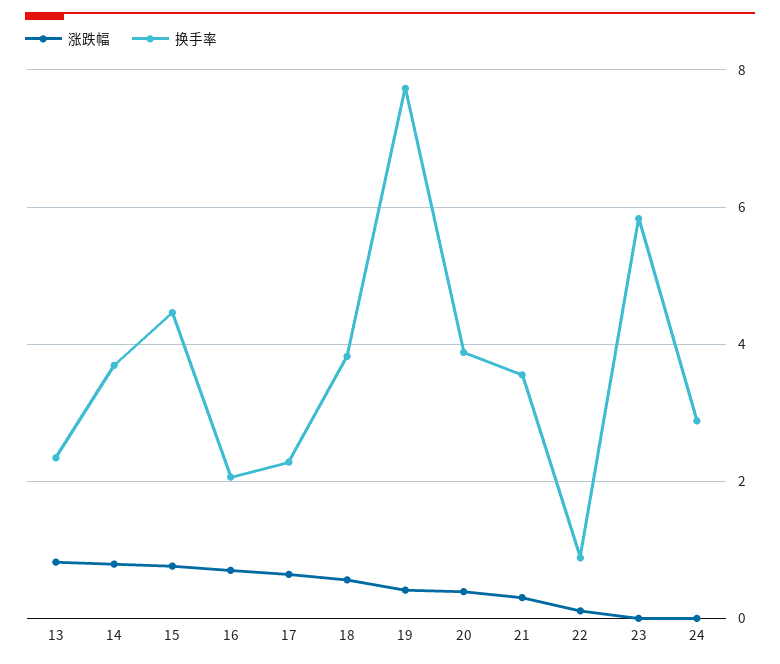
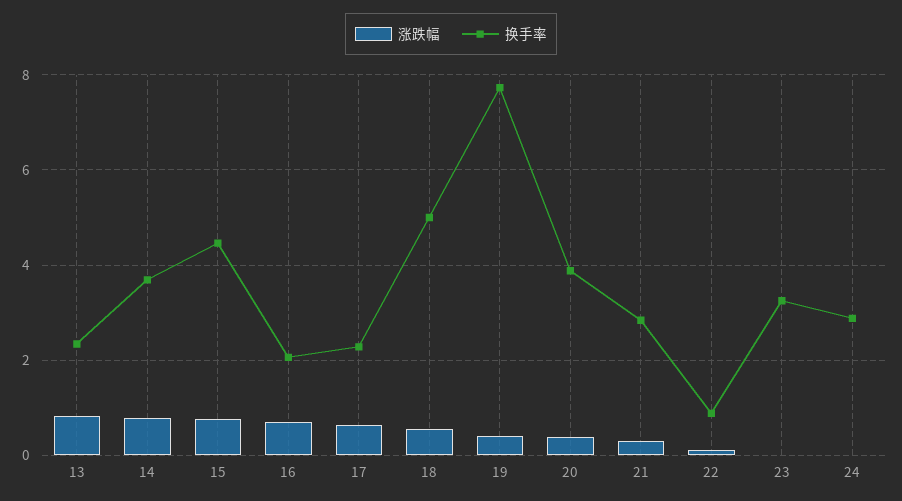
换手率, 18: 3.8 -> 5
换手率, 21: 3.6 -> 2.8
换手率, 23: 5.8 -> 3.2

